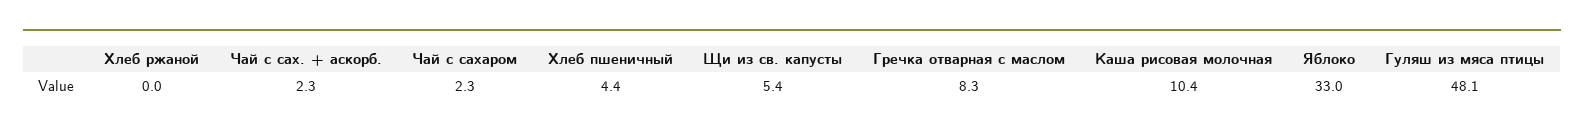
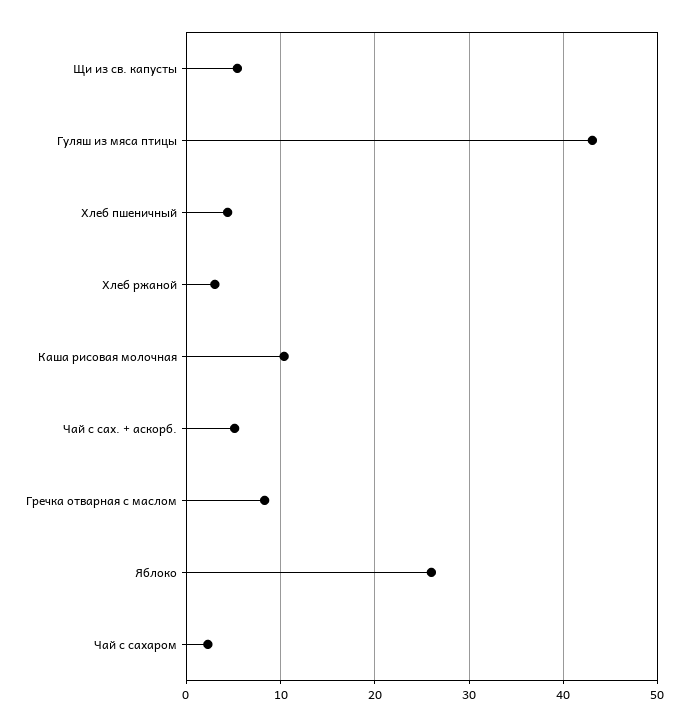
Хлеб ржаной: 0 -> 3
Чай с сах. + аскорб.: 2.3 -> 5
Яблоко: 33 -> 26
Гуляш из мяса птицы: 48.1 -> 43

